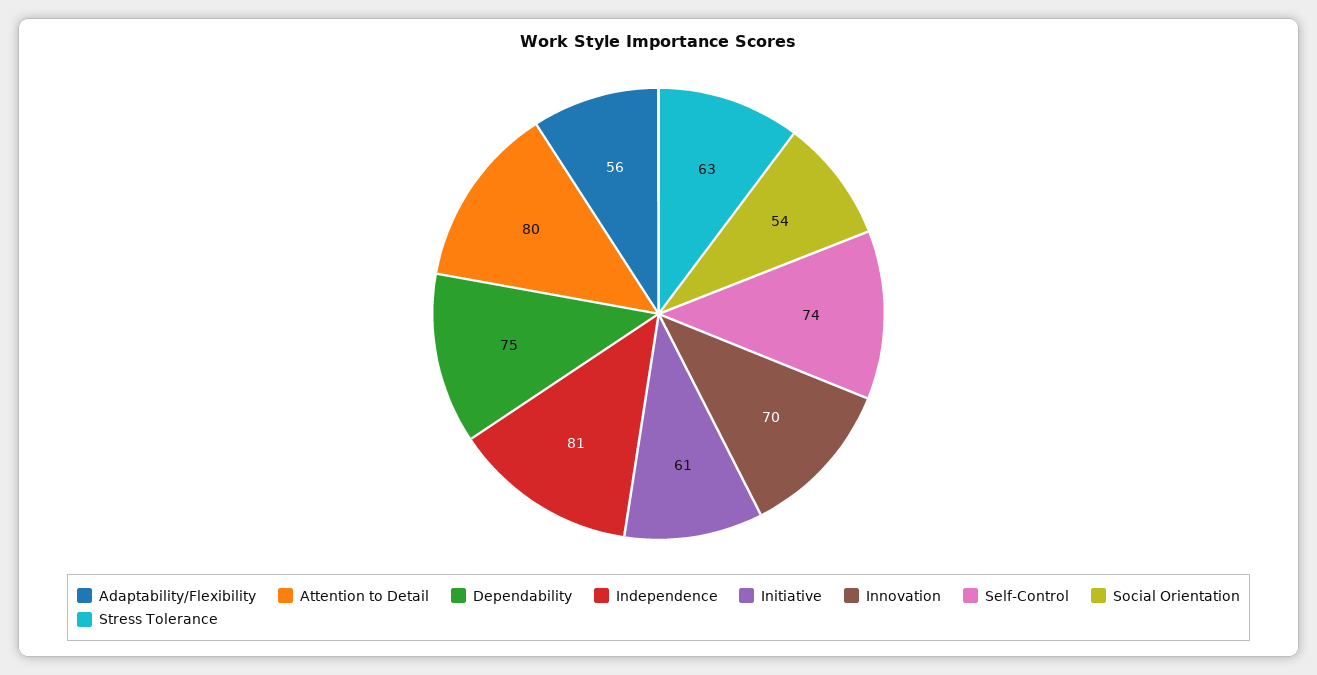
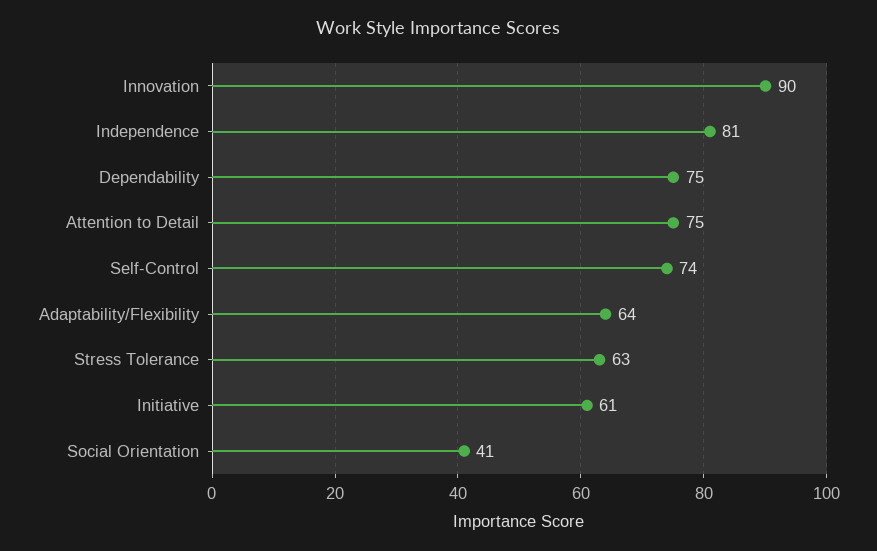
Adaptability/Flexibility: 56 -> 64
Attention to Detail: 80 -> 75
Innovation: 70 -> 90
Social Orientation: 54 -> 41

